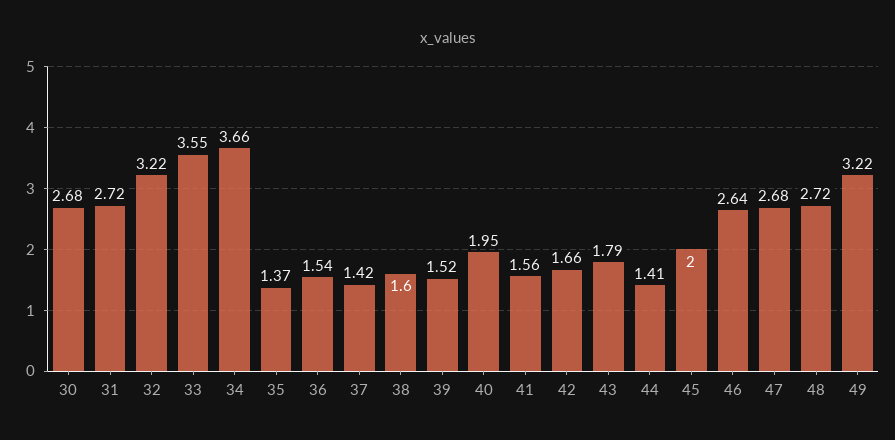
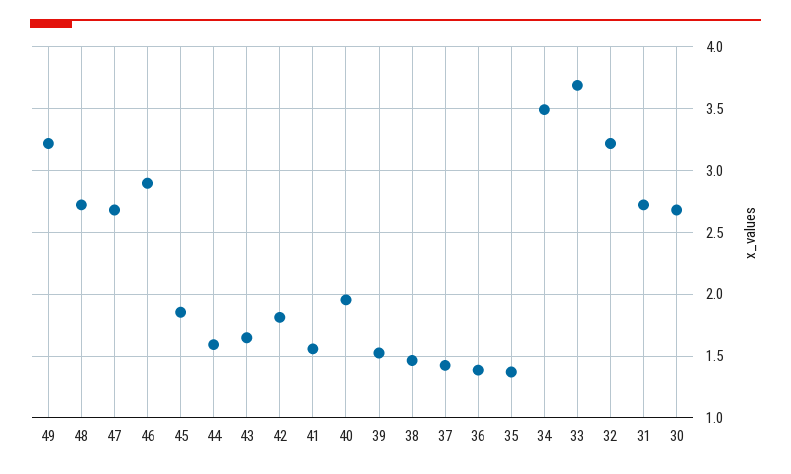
33: 3.55 -> 3.7
34: 3.66 -> 3.5
36: 1.54 -> 1.4
38: 1.6 -> 1.45
42: 1.66 -> 1.8
43: 1.79 -> 1.65
44: 1.41 -> 1.6
45: 2 -> 1.85
46: 2.64 -> 2.9

